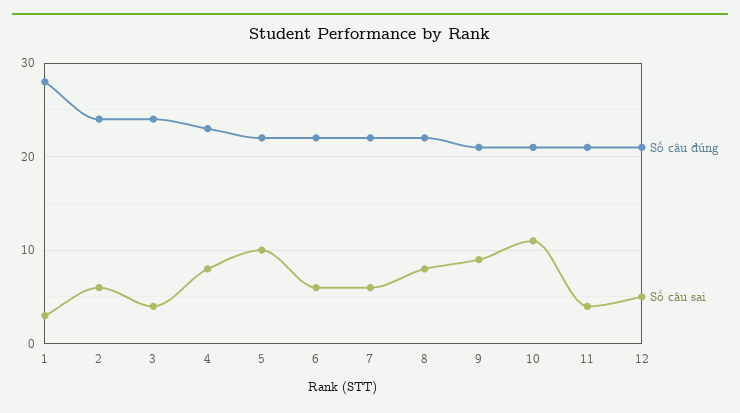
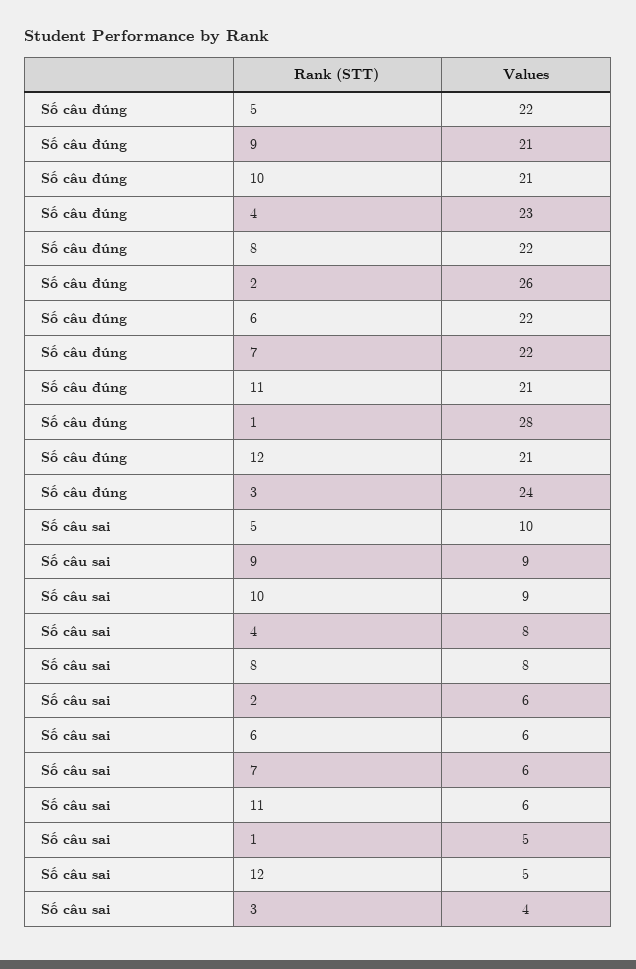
Số câu sai, 1: 3 -> 5
Số câu đúng, 2: 24 -> 26
Số câu sai, 10: 11 -> 9
Số câu sai, 11: 4 -> 6

